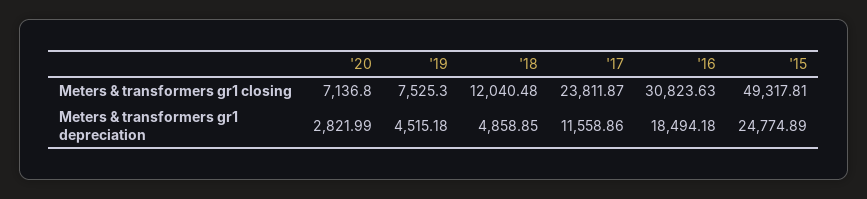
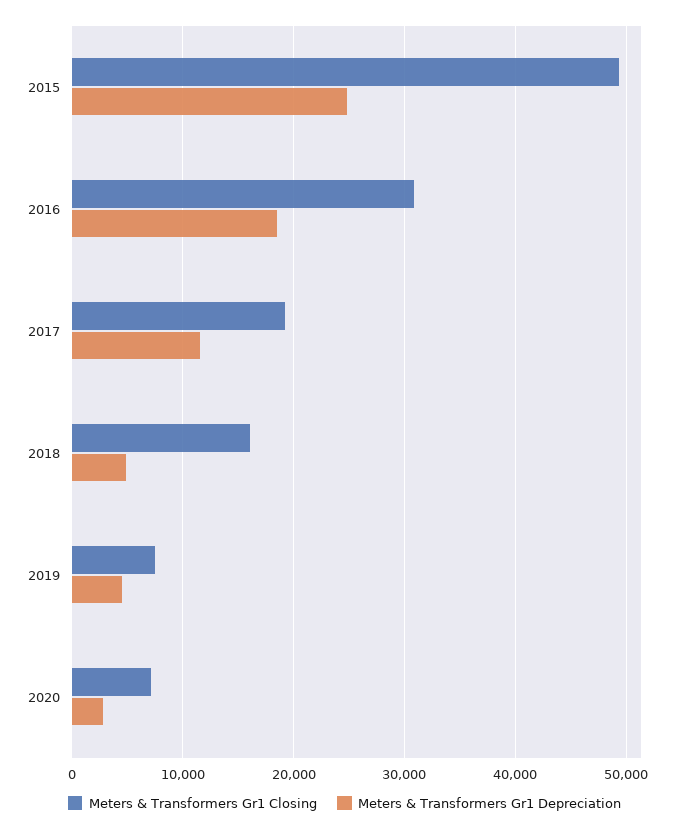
Meters & transformers gr1 closing, '18: 12040.48 -> 16000
Meters & transformers gr1 closing, '17: 23811.87 -> 19000

